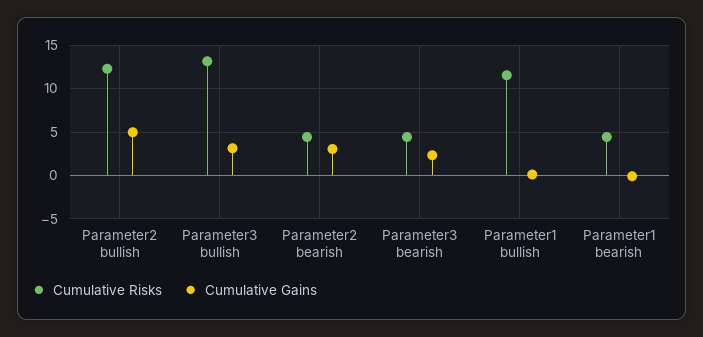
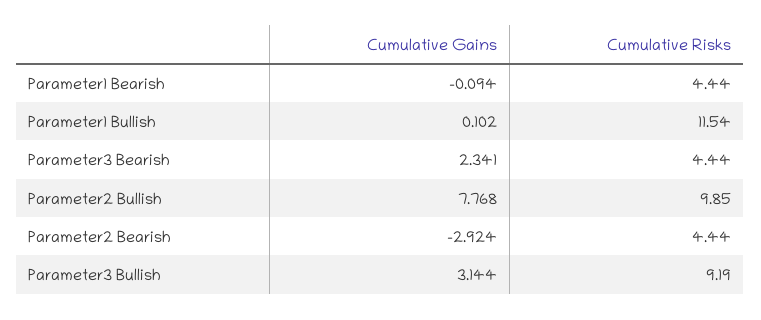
Cumulative Risks, Parameter2 bullish: 12 -> 9.85
Cumulative Gains, Parameter2 bullish: 5 -> 7.768
Cumulative Risks, Parameter3 bullish: 13 -> 9.19
Cumulative Gains, Parameter2 bearish: 3 -> -2.924

